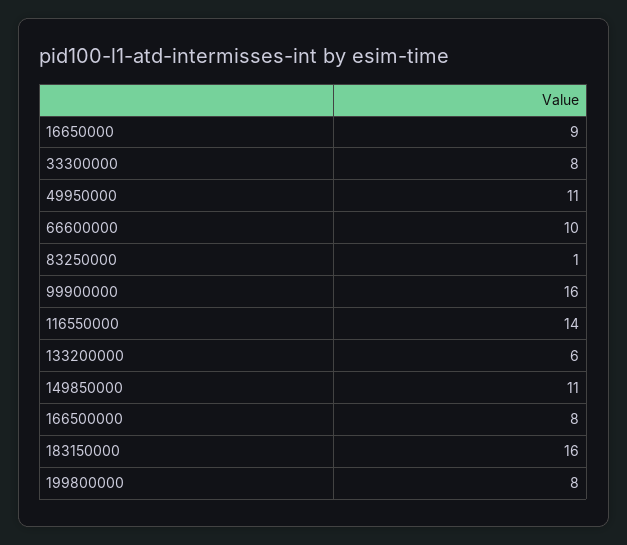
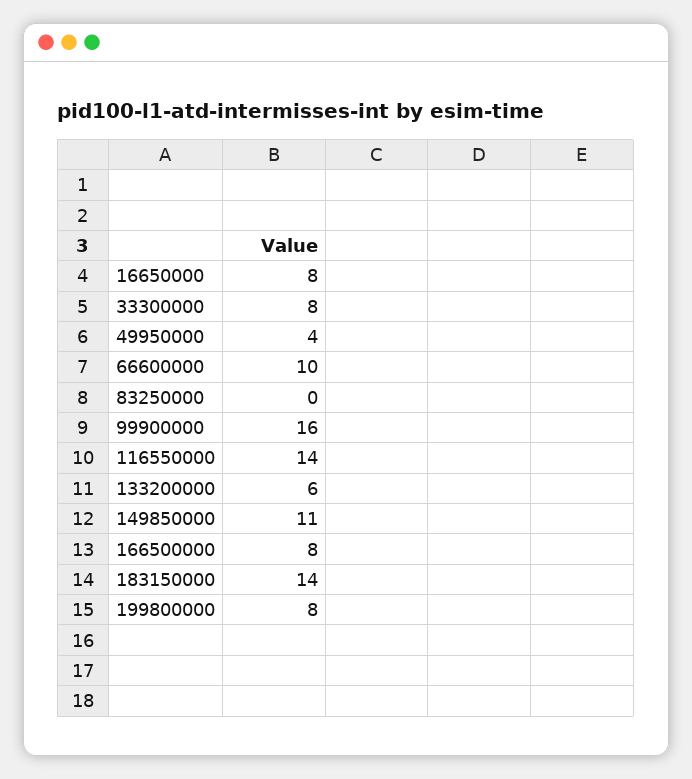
16650000: 9 -> 8
49950000: 11 -> 4
83250000: 1 -> 0
183150000: 16 -> 14

